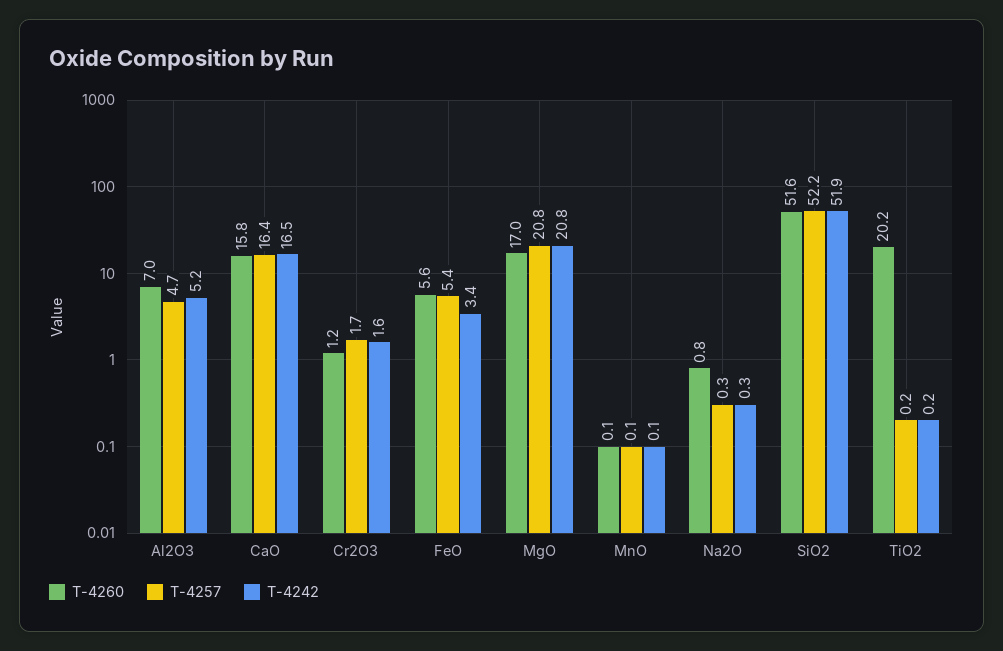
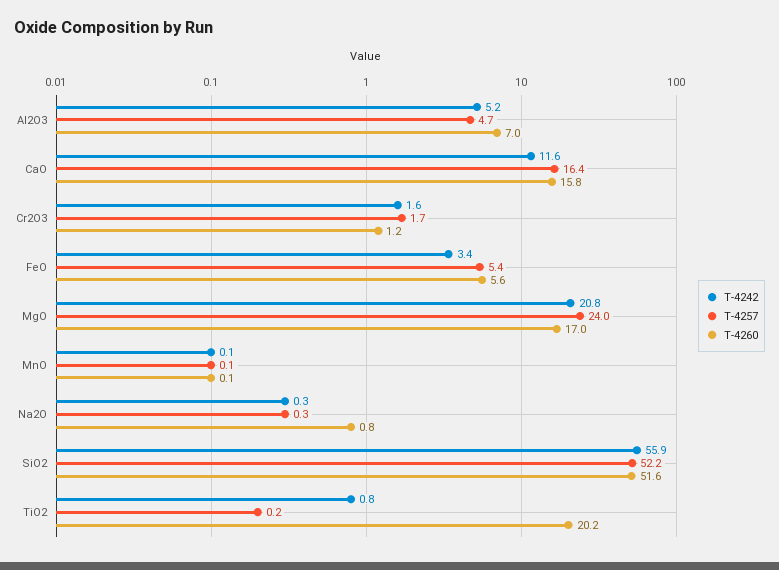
T-4242, CaO: 16.5 -> 11.6
T-4257, MgO: 20.8 -> 24
T-4242, SiO2: 51.9 -> 55.9
T-4242, TiO2: 0.2 -> 0.8

